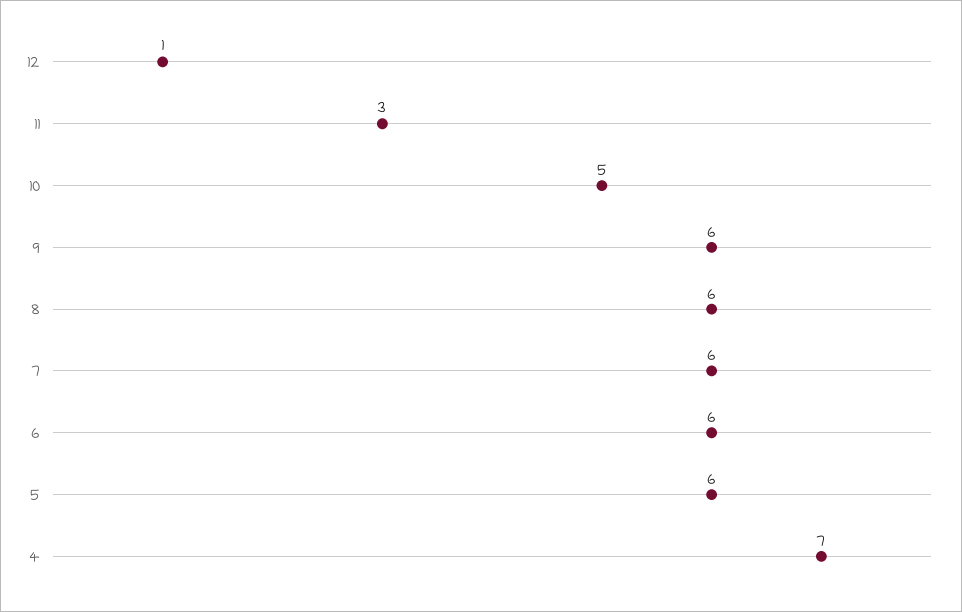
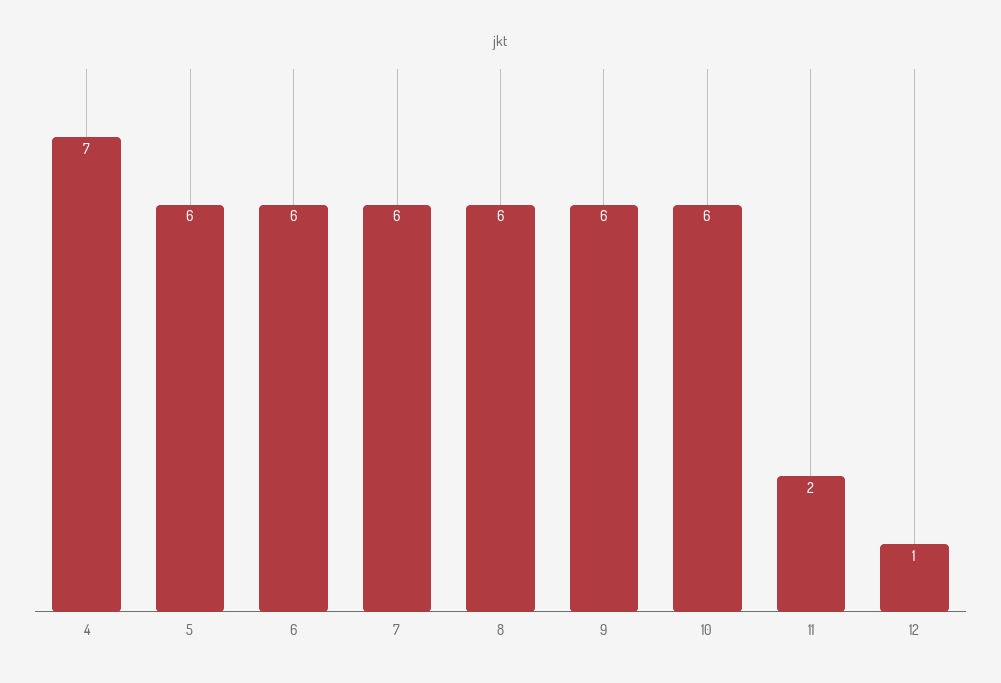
11: 3 -> 2
10: 5 -> 6

